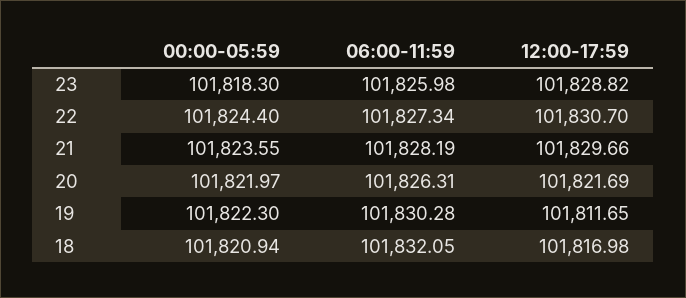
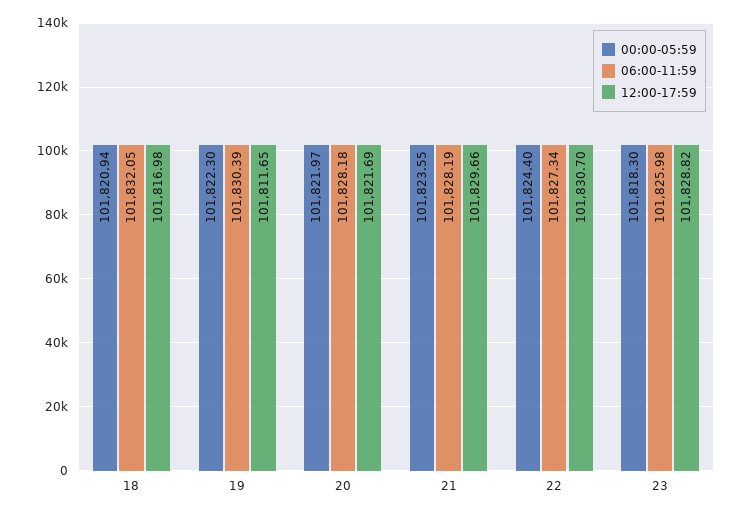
06:00-11:59, 20: 101826.31 -> 101828.18
06:00-11:59, 19: 101830.28 -> 101830.39

